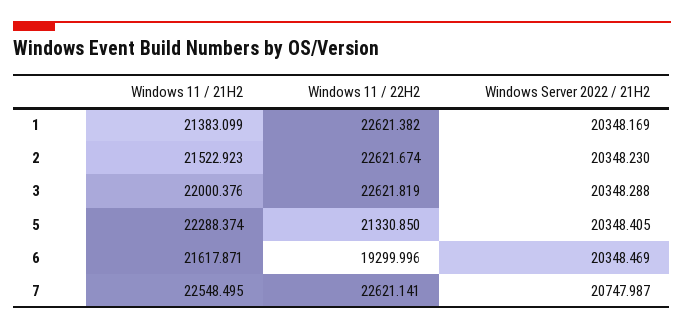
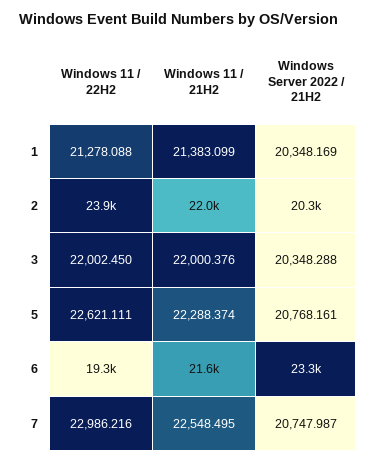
Windows 11 / 22H2, 1: 22621.382 -> 21278.088
Windows 11 / 21H2, 2: 21522.923 -> 22000
Windows 11 / 22H2, 2: 22621.674 -> 23900
Windows 11 / 22H2, 3: 22621.819 -> 22002.45
Windows 11 / 22H2, 5: 21330.85 -> 22621.111
Windows Server 2022 / 21H2, 5: 20348.405 -> 20768.161
Windows Server 2022 / 21H2, 6: 20348.469 -> 23300
Windows 11 / 22H2, 7: 22621.141 -> 22986.216

